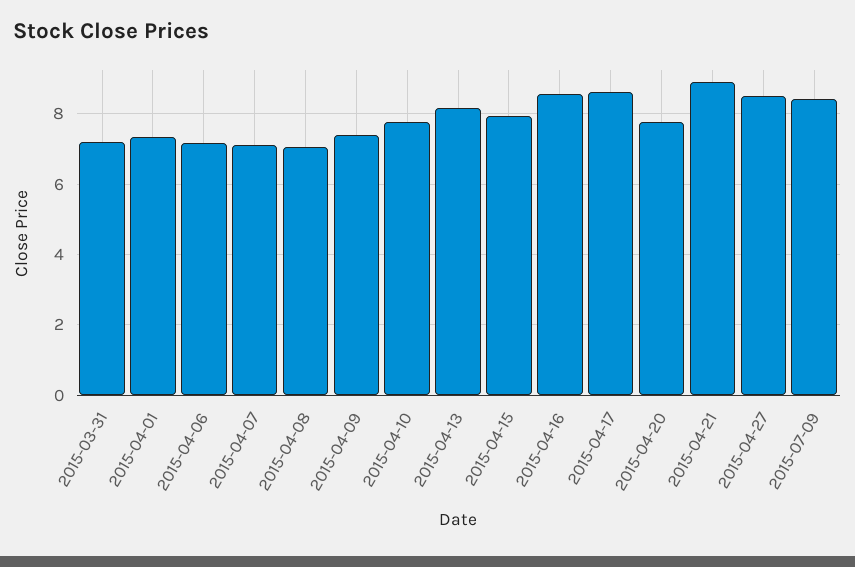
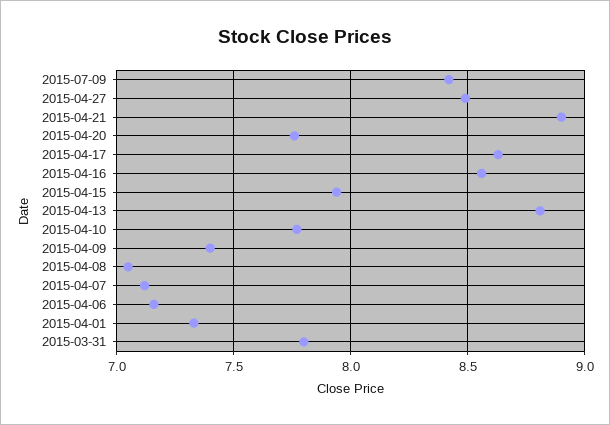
2015-03-31: 7.2 -> 7.8
2015-04-13: 8.2 -> 8.8

